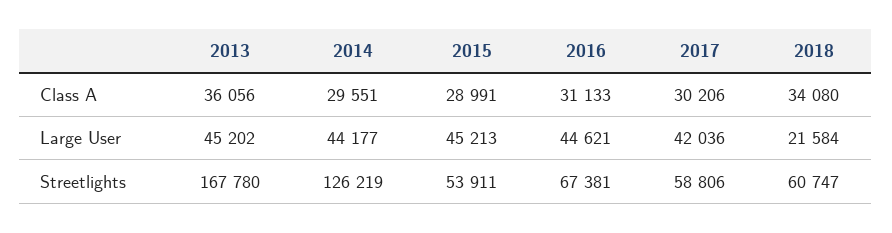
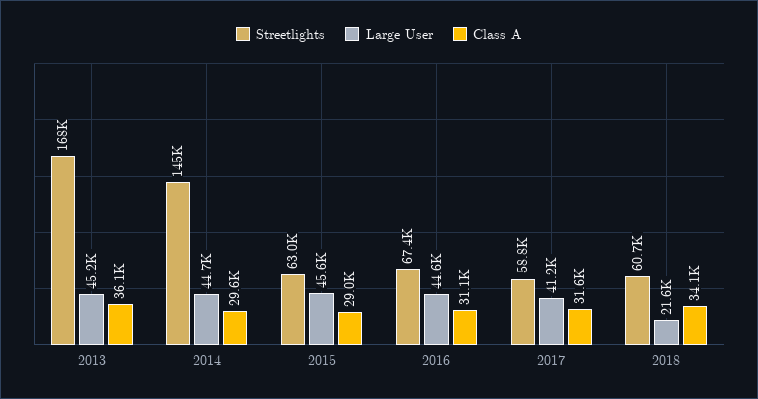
Class A, 2017: 30206 -> 31600
Large User, 2014: 44177 -> 44700
Large User, 2015: 45213 -> 45600
Large User, 2017: 42036 -> 41200
Streetlights, 2014: 126219 -> 145000
Streetlights, 2015: 53911 -> 63000

